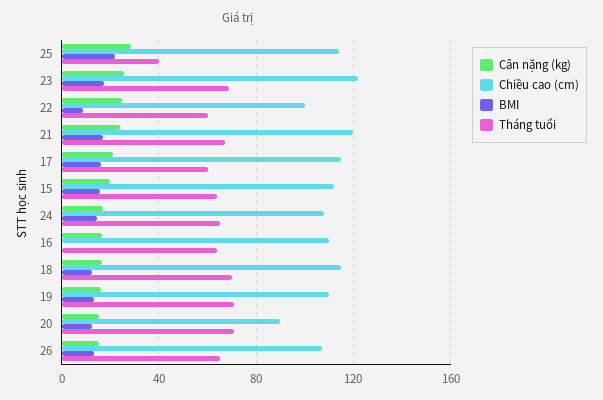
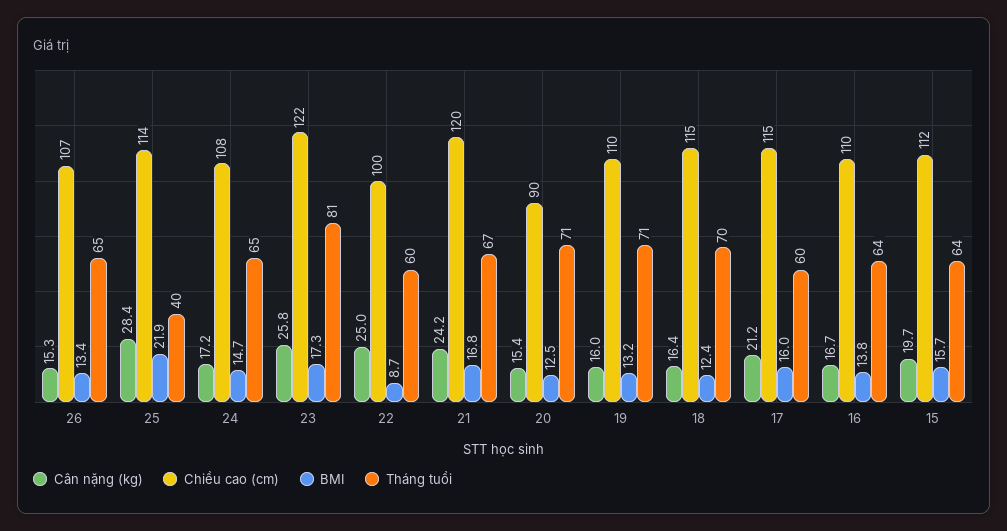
Tháng tuổi, 23: 70 -> 81
BMI, 16: 0 -> 13.8

